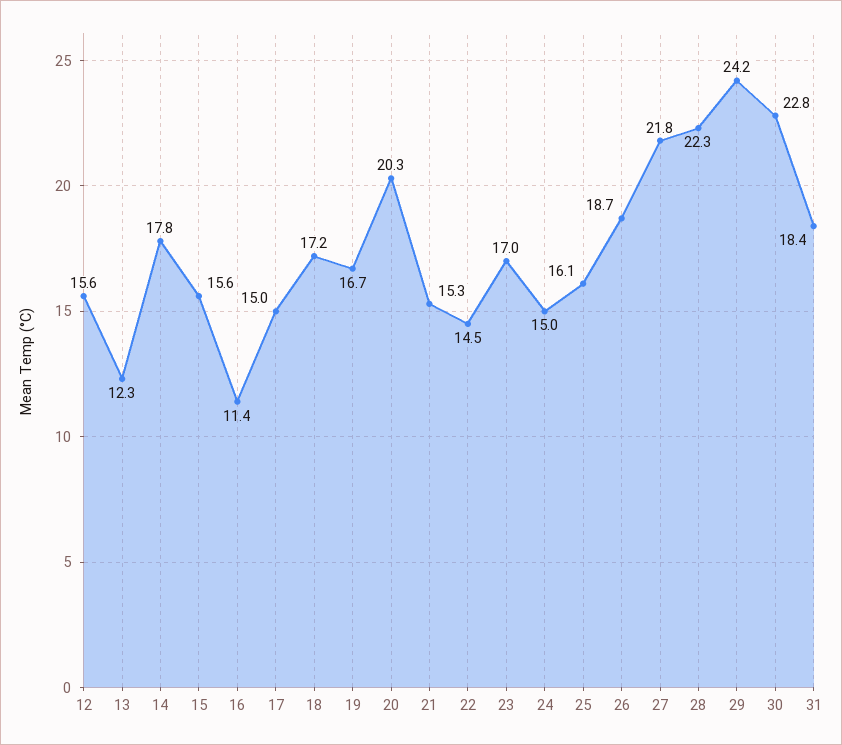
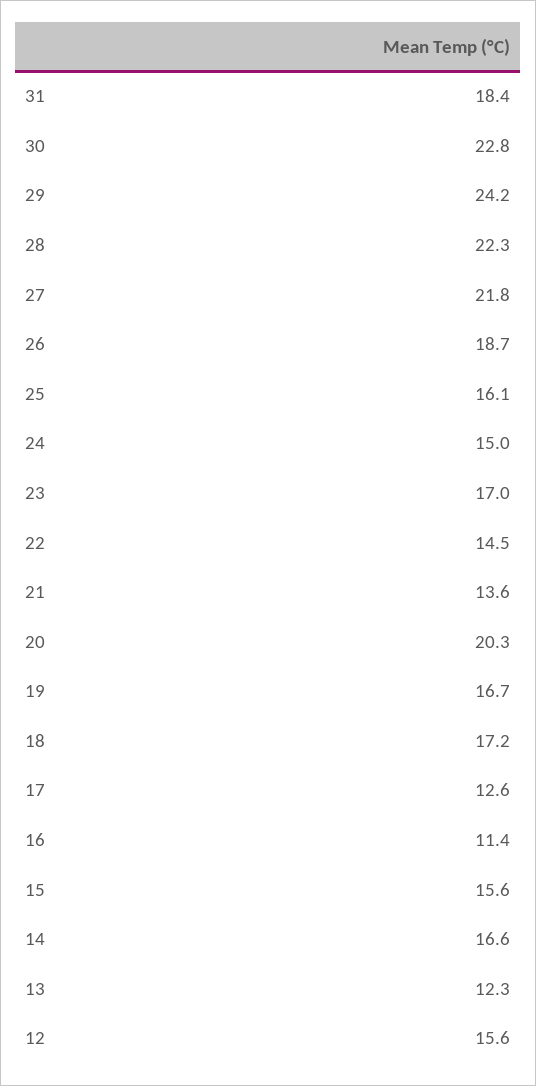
14: 17.8 -> 16.6
17: 15 -> 12.6
21: 15.3 -> 13.6

